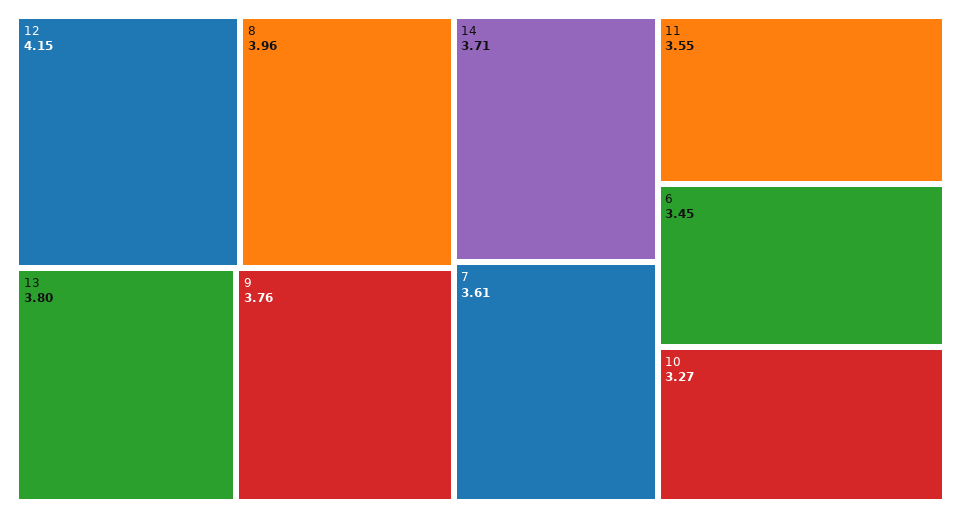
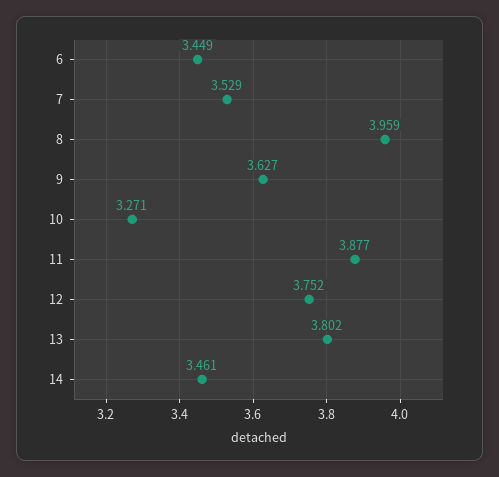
12: 4.15 -> 3.752
9: 3.76 -> 3.627
14: 3.71 -> 3.461
7: 3.61 -> 3.529
11: 3.55 -> 3.877

